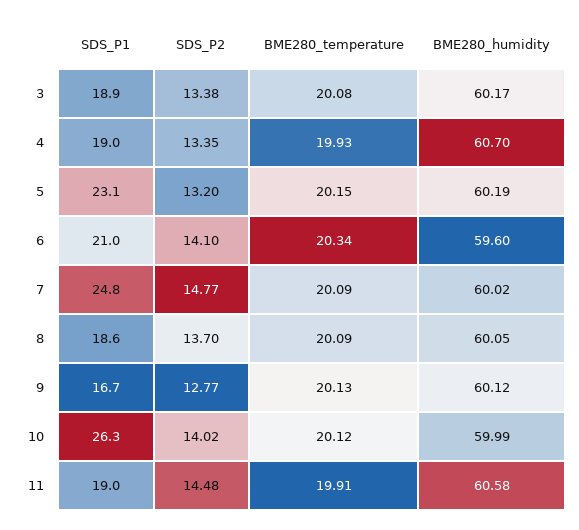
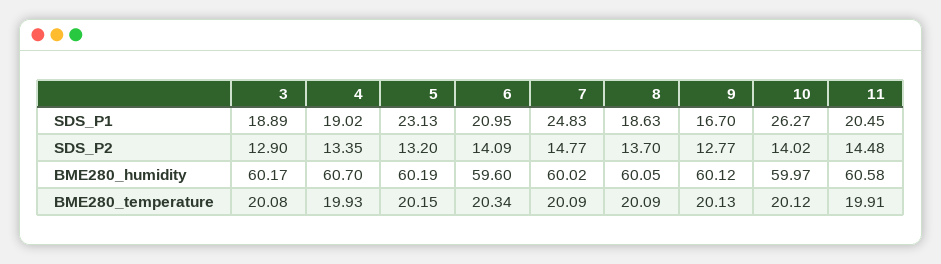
SDS_P2, 3: 13.38 -> 12.9
SDS_P2, 6: 14.1 -> 14.09
BME280_humidity, 10: 59.99 -> 59.97
SDS_P1, 11: 19 -> 20.45

